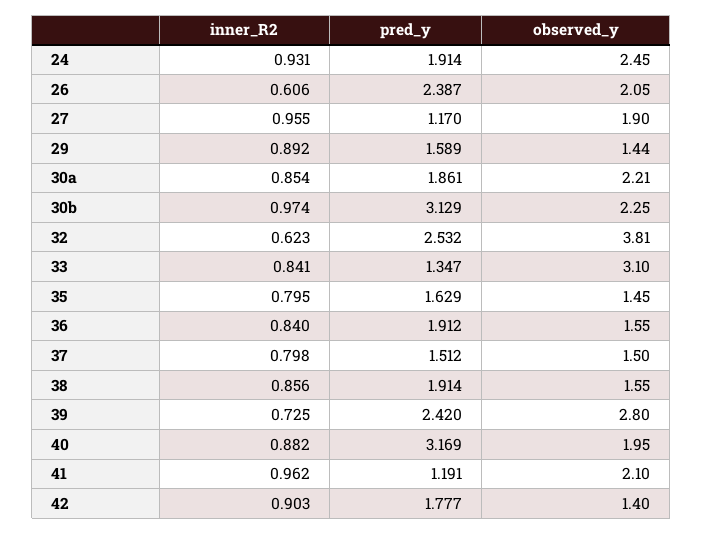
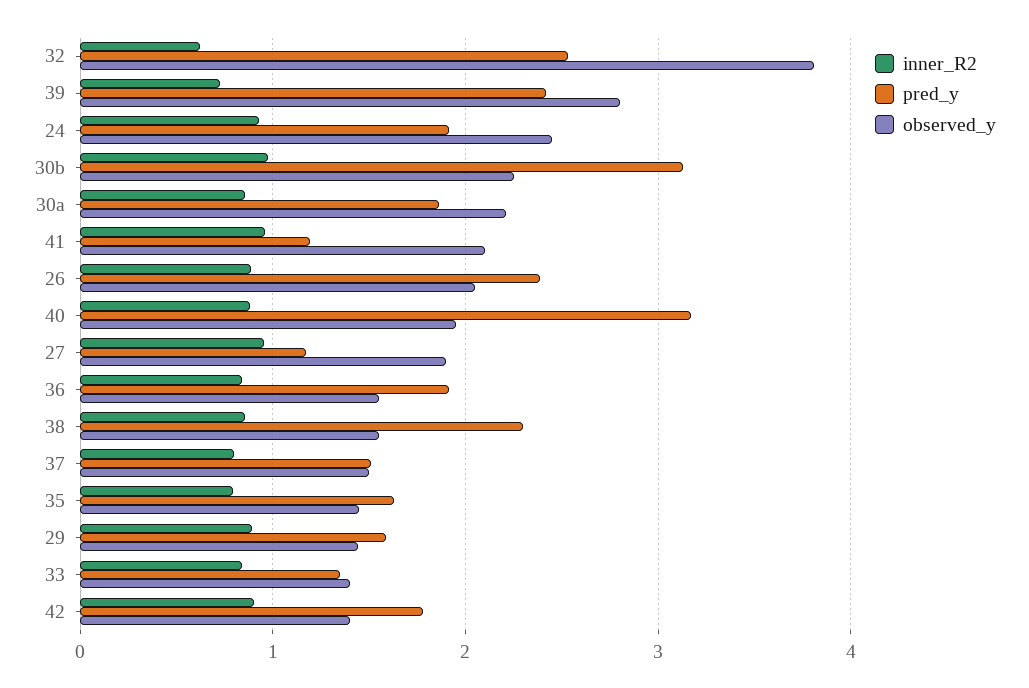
inner_R2, 26: 0.606 -> 0.9
observed_y, 33: 3.1 -> 1.4
pred_y, 38: 1.914 -> 2.3

